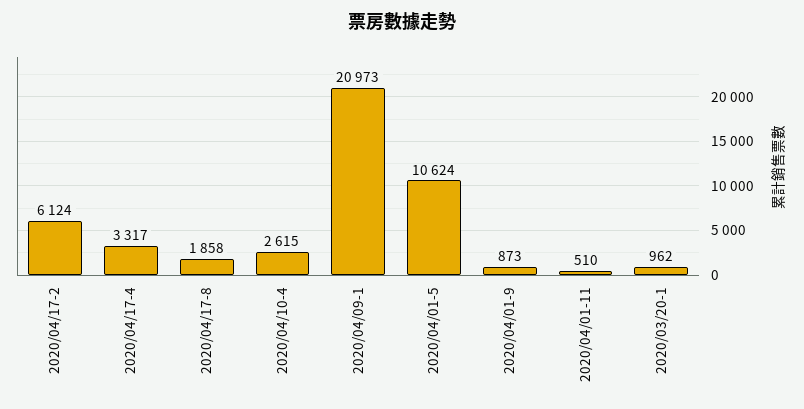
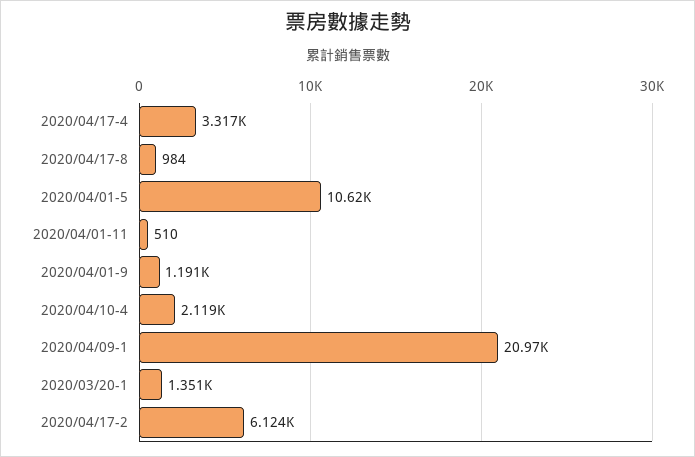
2020/04/17-8: 1858 -> 984
2020/04/10-4: 2615 -> 2119
2020/04/01-9: 873 -> 1191
2020/03/20-1: 962 -> 1351

